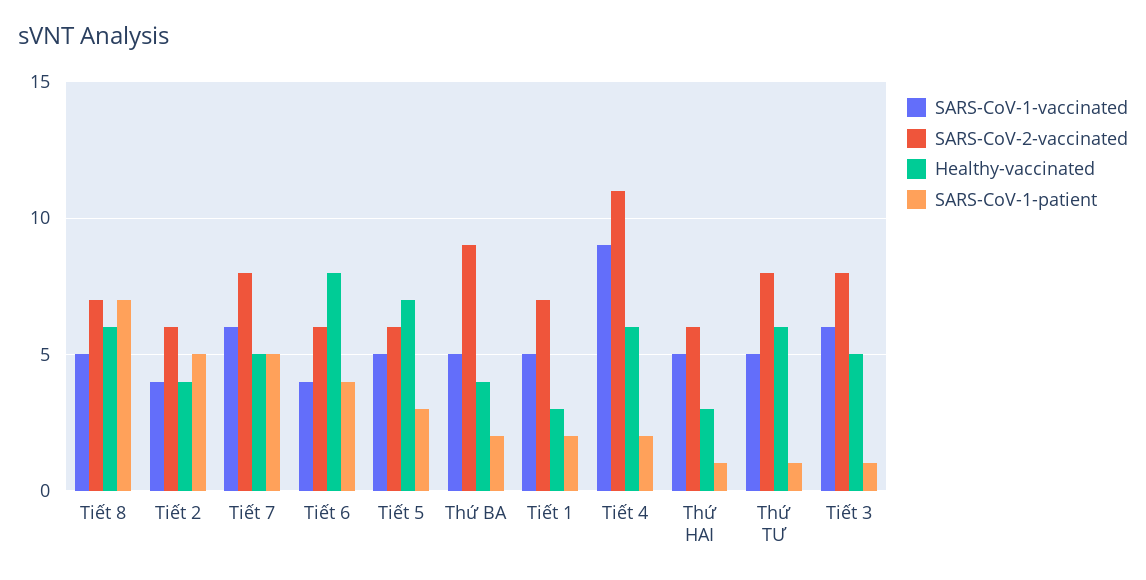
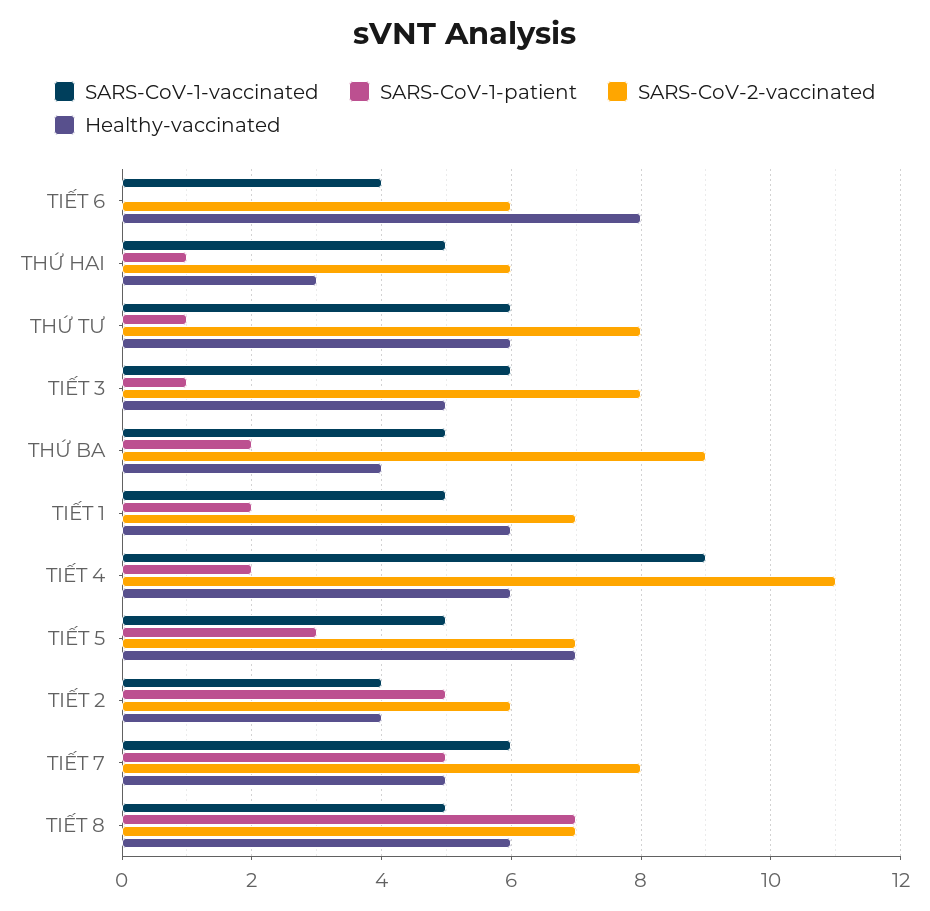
SARS-CoV-1-patient, Tiết 6: 4 -> 0
SARS-CoV-2-vaccinated, Tiết 5: 6 -> 7
Healthy-vaccinated, Tiết 1: 3 -> 6
SARS-CoV-1-vaccinated, Thứ TƯ: 5 -> 6

